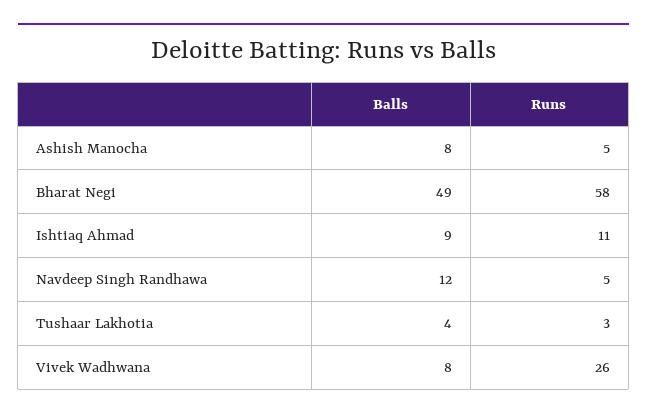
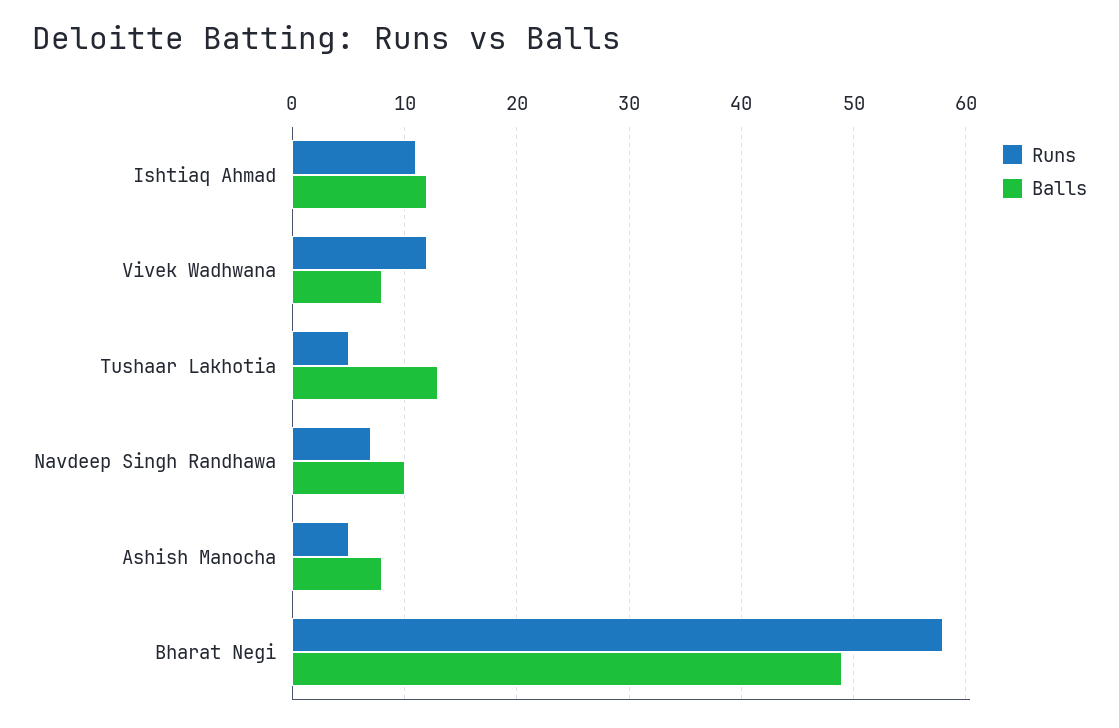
Balls, Ishtiaq Ahmad: 9 -> 12
Balls, Navdeep Singh Randhawa: 12 -> 10
Runs, Navdeep Singh Randhawa: 5 -> 7
Balls, Tushaar Lakhotia: 4 -> 13
Runs, Tushaar Lakhotia: 3 -> 5
Runs, Vivek Wadhwana: 26 -> 12

